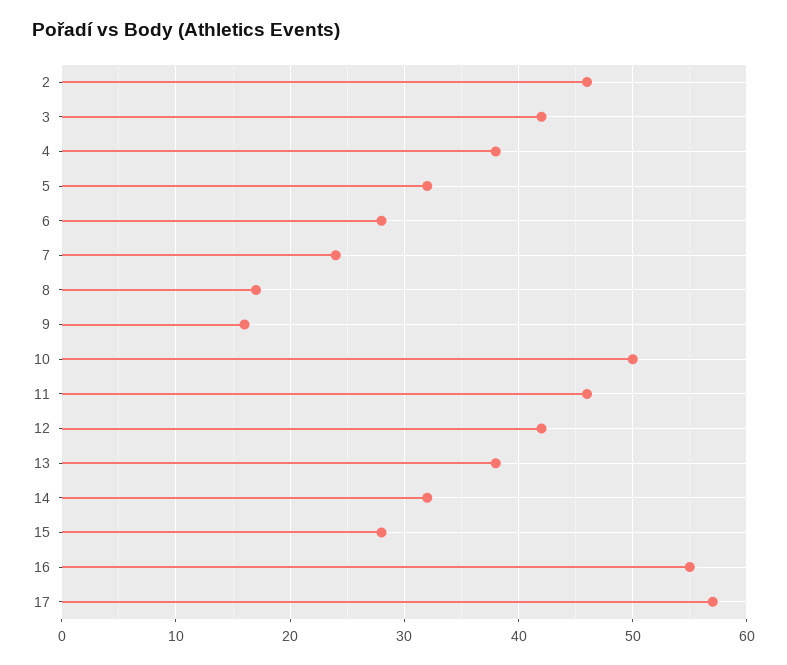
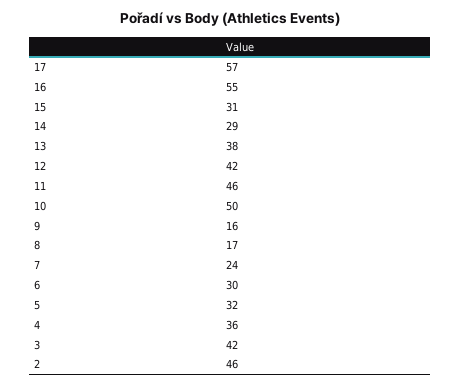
4: 38 -> 36
6: 28 -> 30
14: 32 -> 29
15: 28 -> 31

